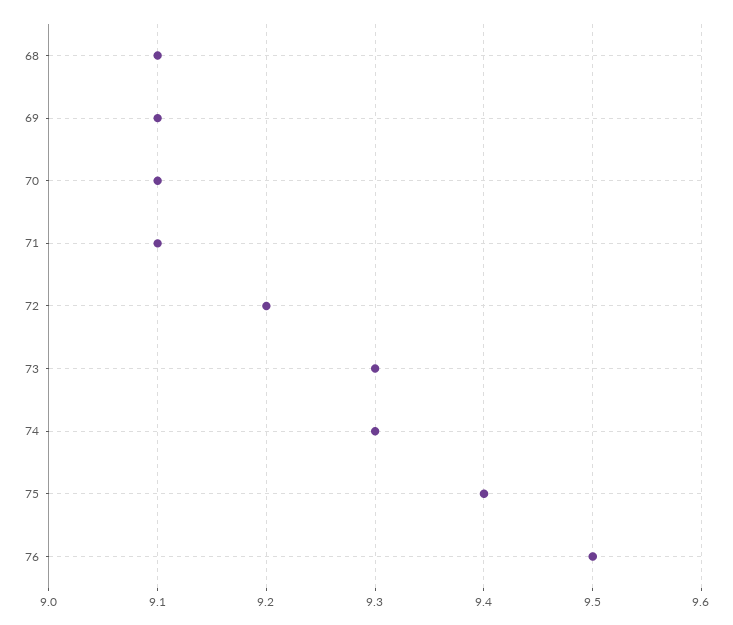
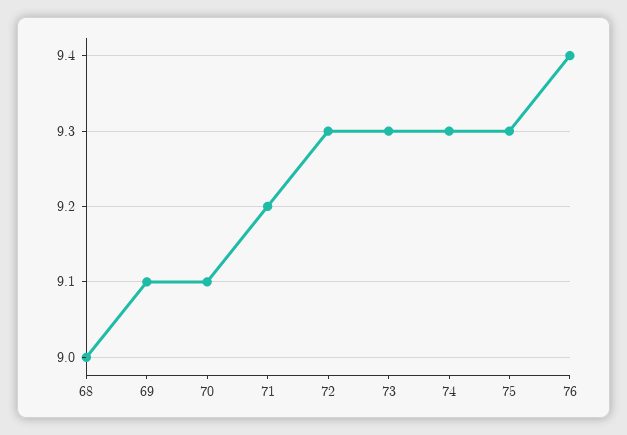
68: 9.1 -> 9
71: 9.1 -> 9.2
72: 9.2 -> 9.3
75: 9.4 -> 9.3
76: 9.5 -> 9.4

